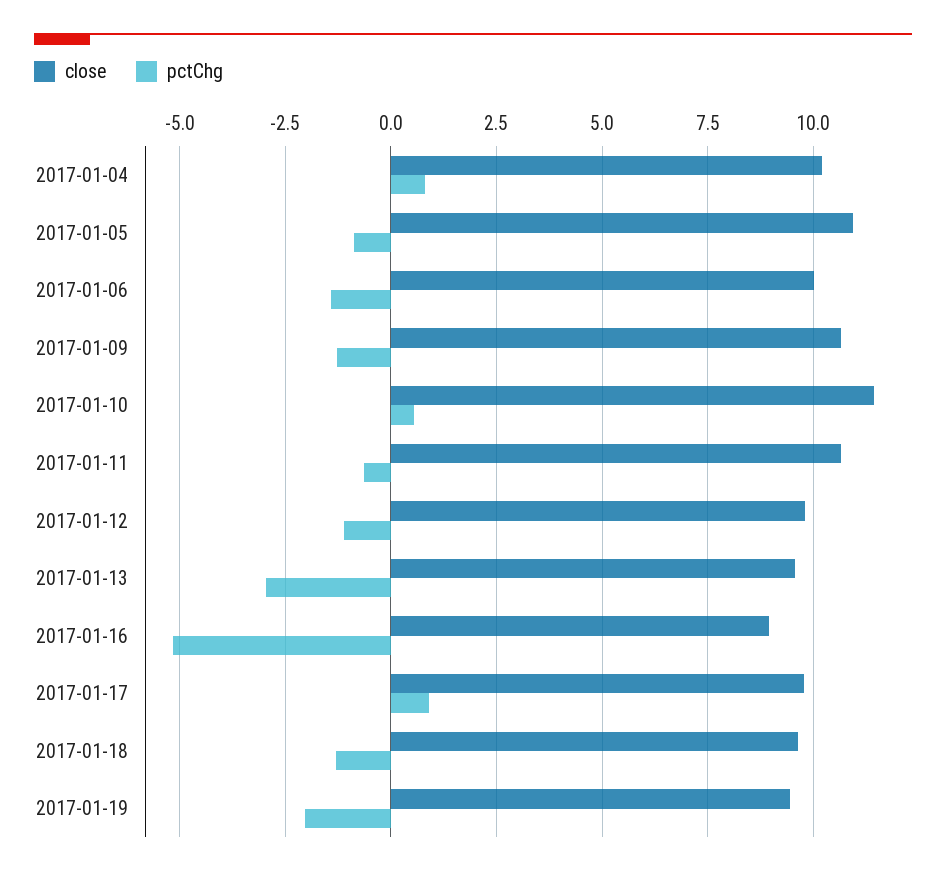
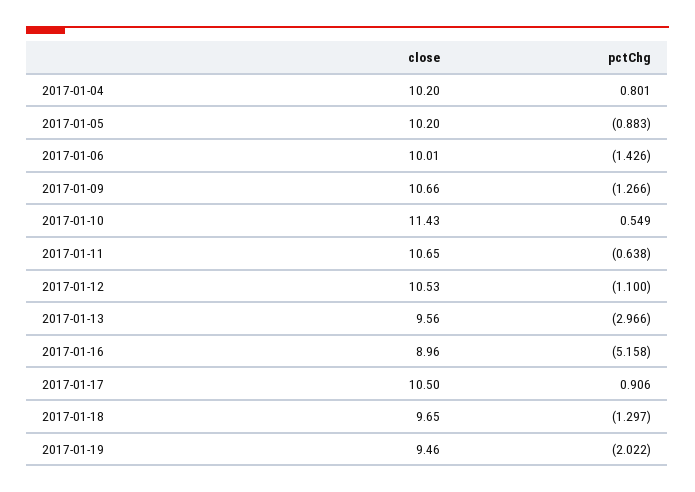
close, 2017-01-05: 11 -> 10.2
close, 2017-01-12: 9.75 -> 10.53
close, 2017-01-17: 9.75 -> 10.5

